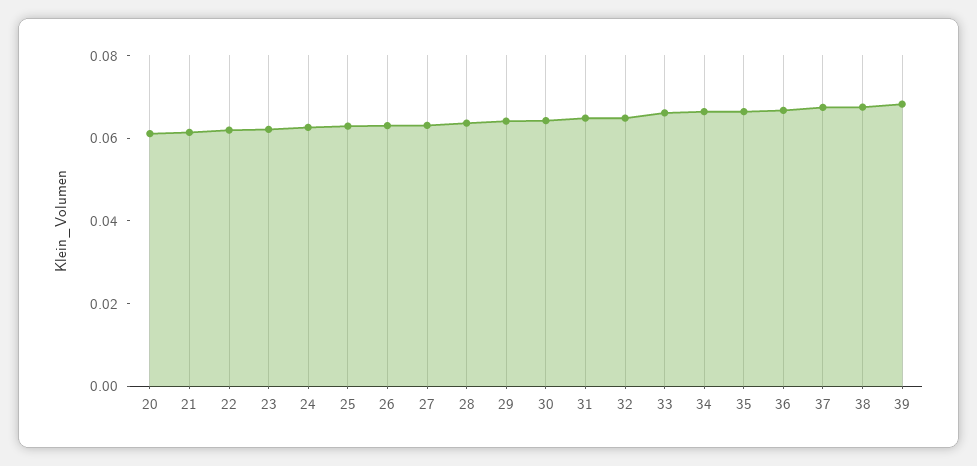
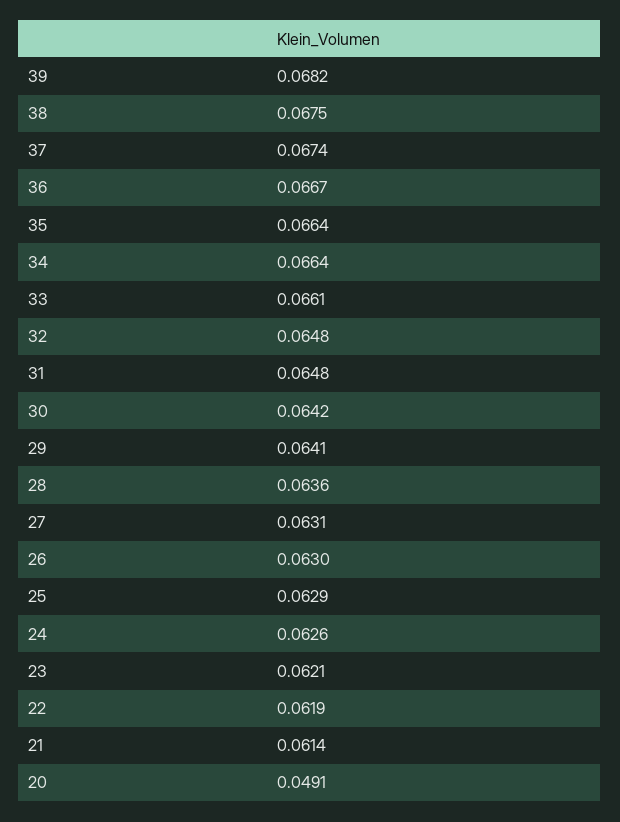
20: 0.06 -> 0.0491

